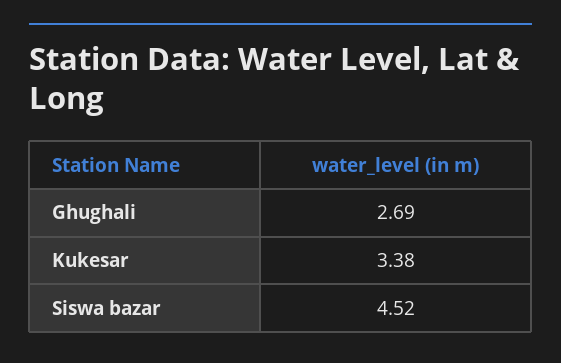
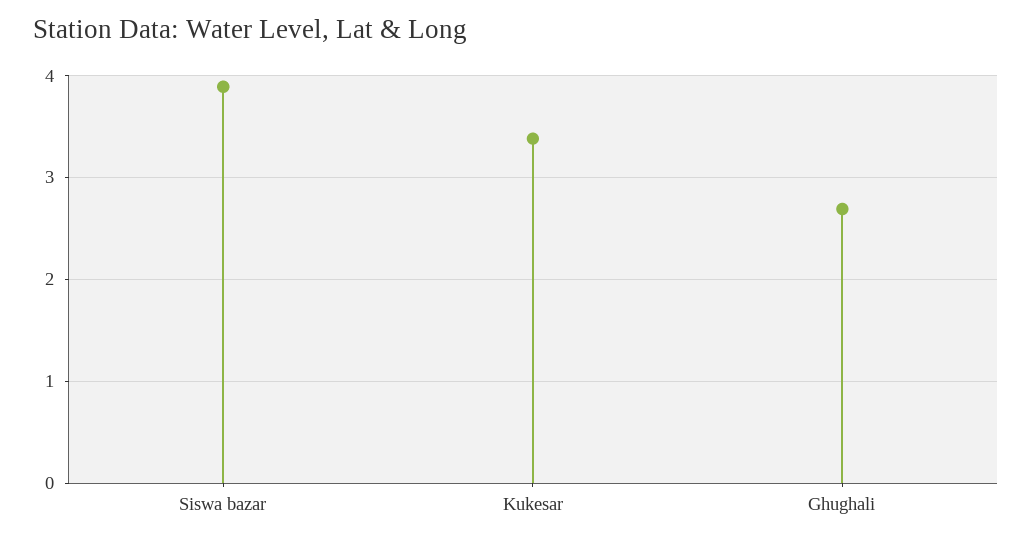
Siswa bazar: 4.52 -> 3.9

